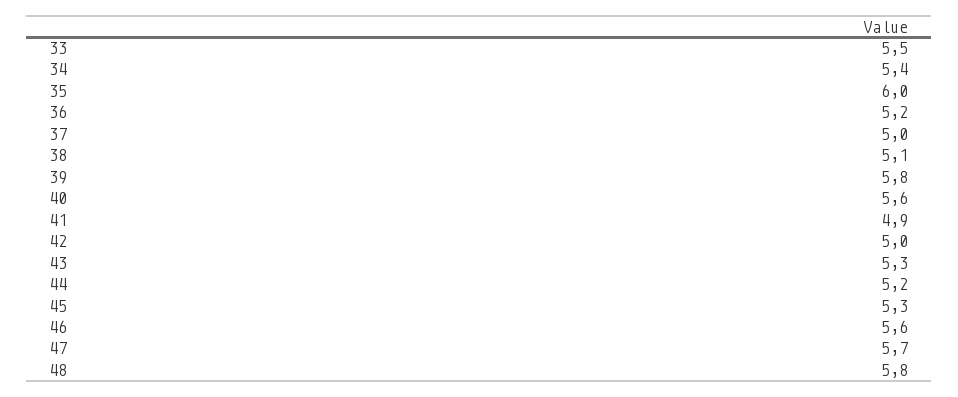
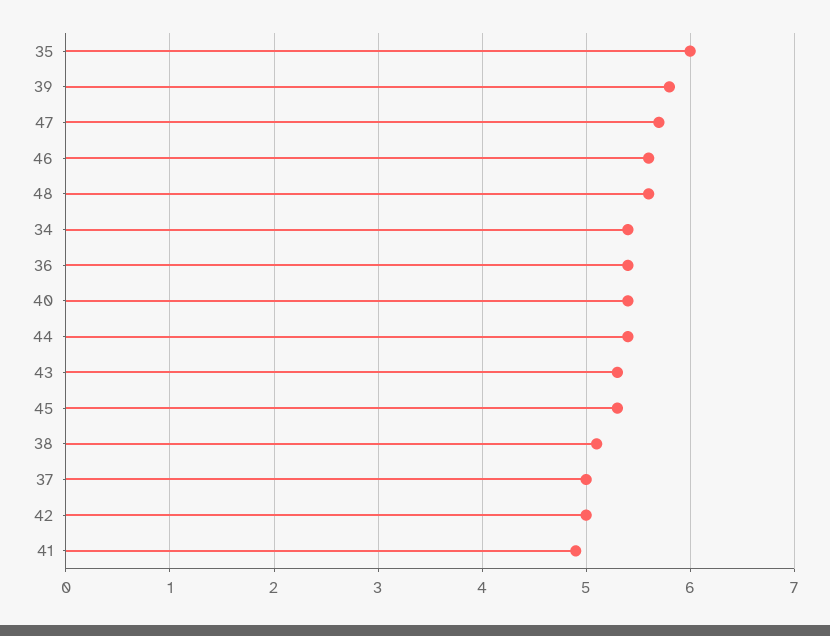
33: 5.5 -> none
36: 5.2 -> 5.4
40: 5.6 -> 5.4
44: 5.2 -> 5.4
48: 5.8 -> 5.6

